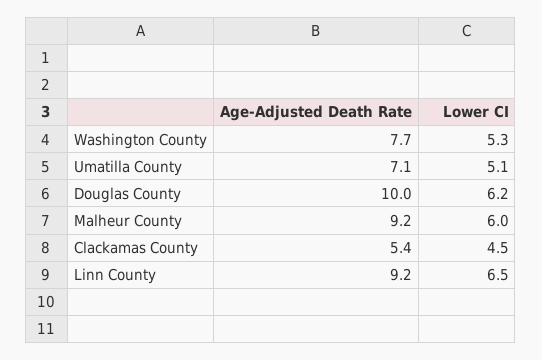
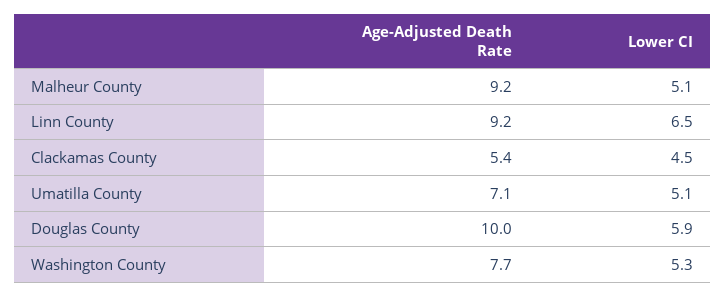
Lower CI, Douglas County: 6.2 -> 5.9
Lower CI, Malheur County: 6 -> 5.1

